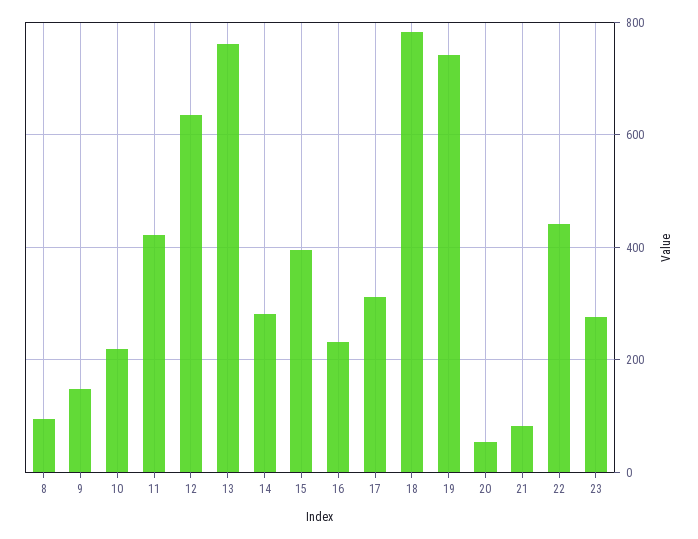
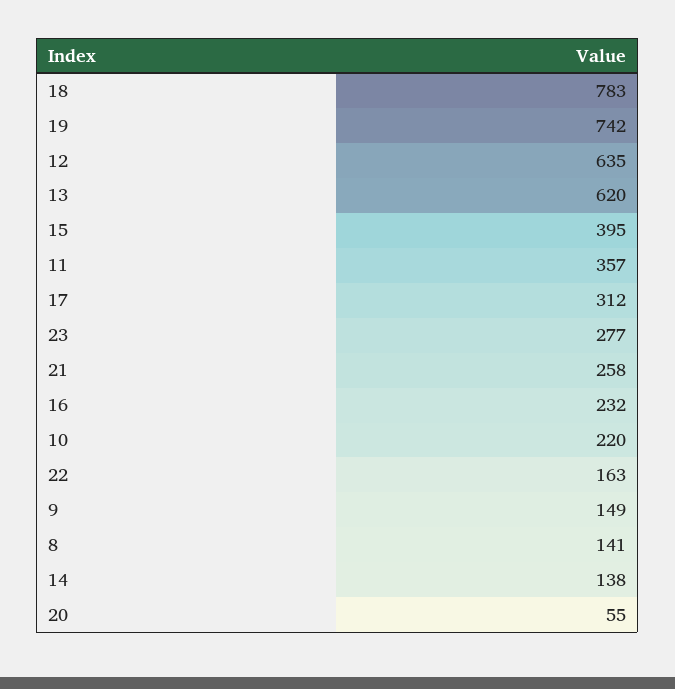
8: 100 -> 141
11: 420 -> 357
13: 760 -> 620
14: 280 -> 138
21: 80 -> 258
22: 440 -> 163

